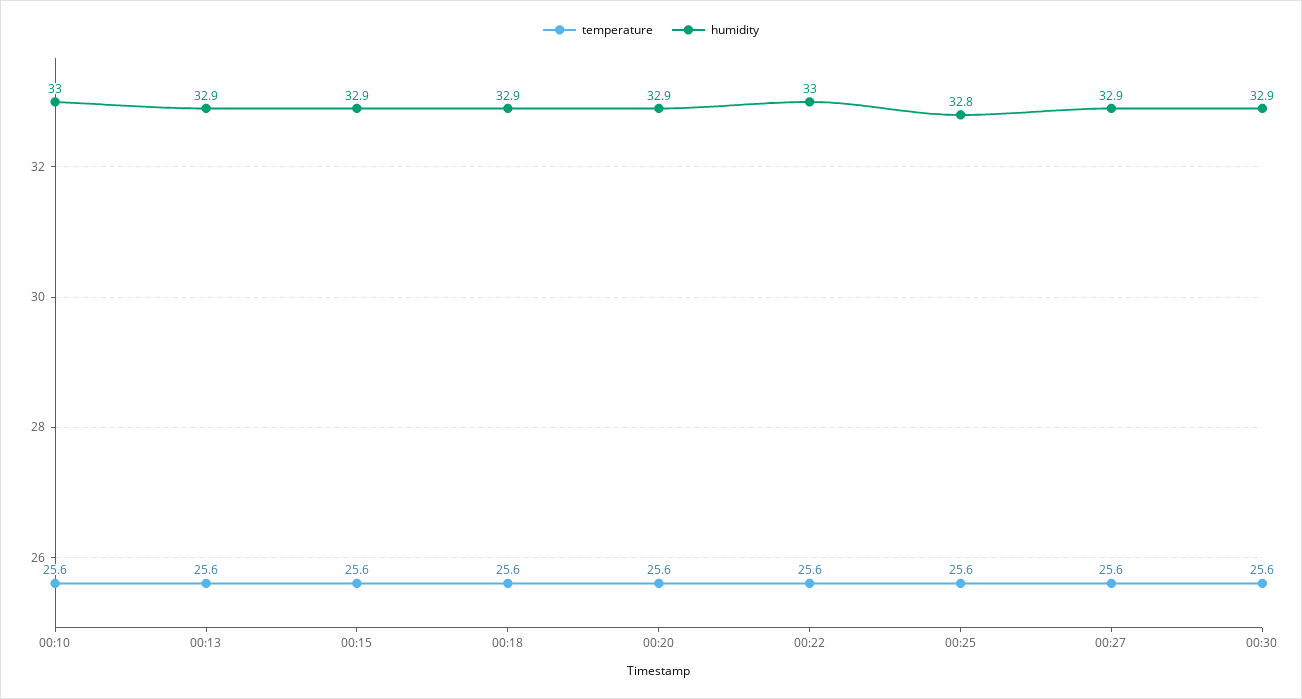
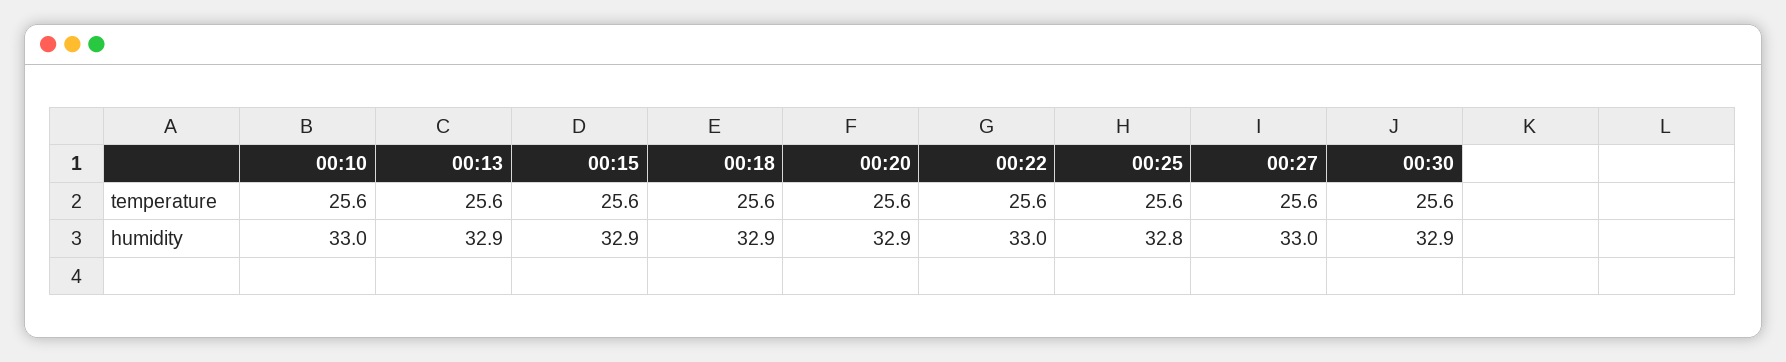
humidity, 00:27: 32.9 -> 33

